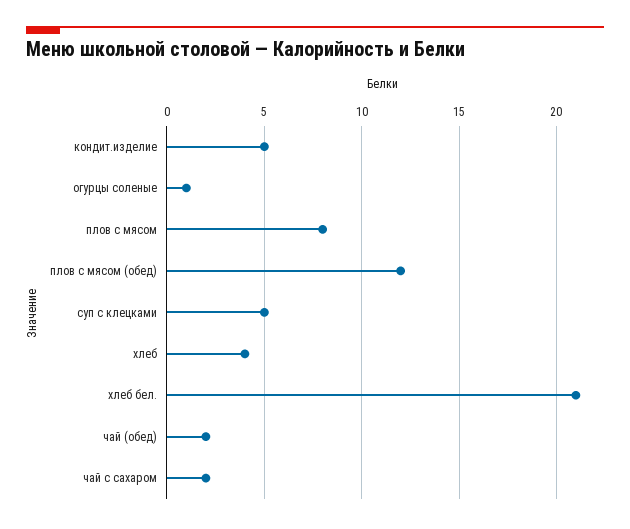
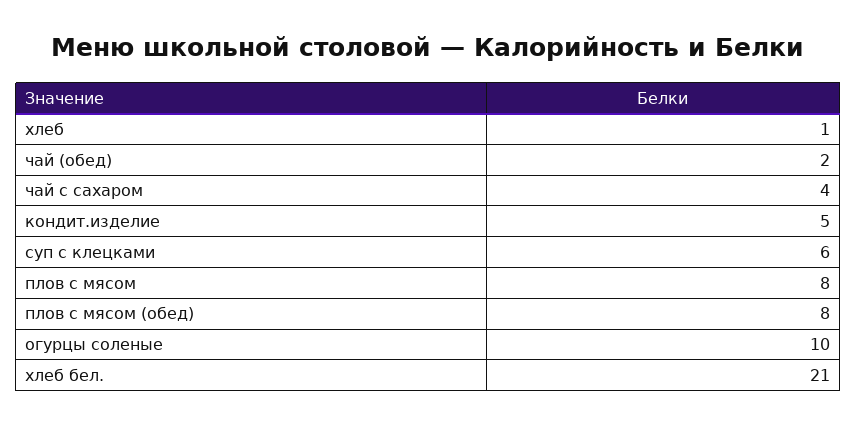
огурцы соленые: 1 -> 10
плов с мясом (обед): 12 -> 8
суп с клецками: 5 -> 6
хлеб: 4 -> 1
чай с сахаром: 2 -> 4

